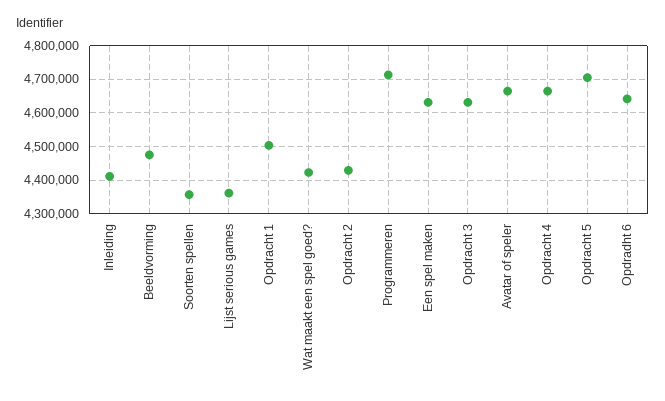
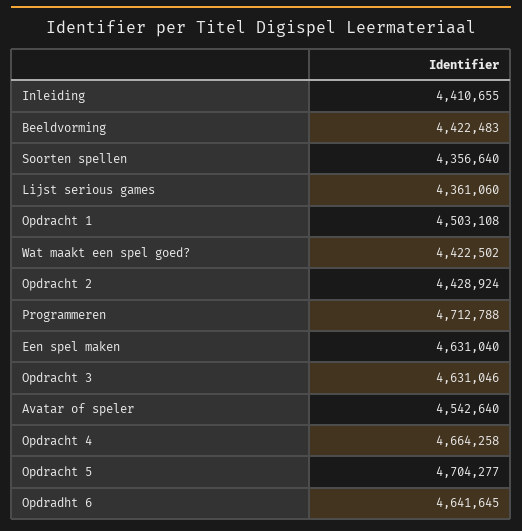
Beeldvorming: 4480000 -> 4422483
Avatar of speler: 4660000 -> 4542640

